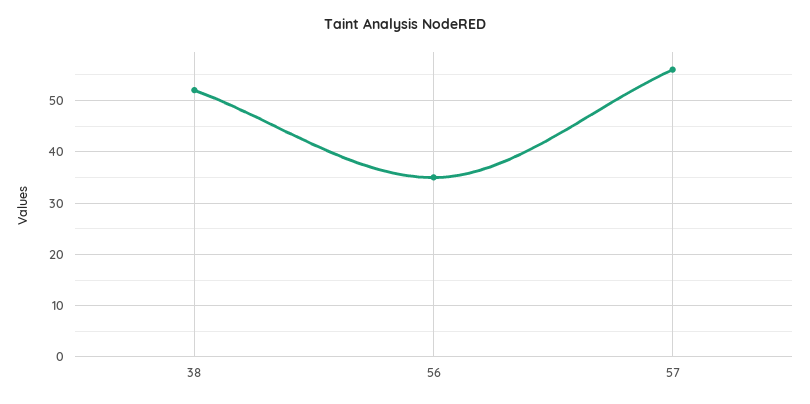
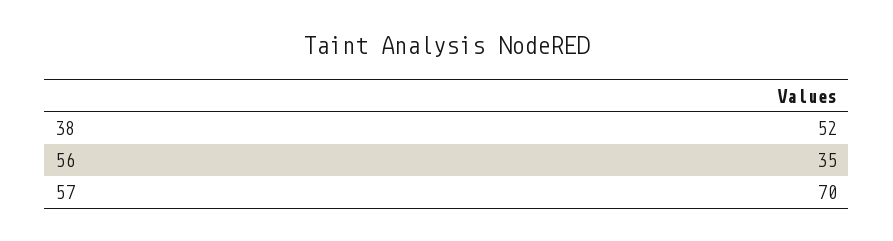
57: 55 -> 70

